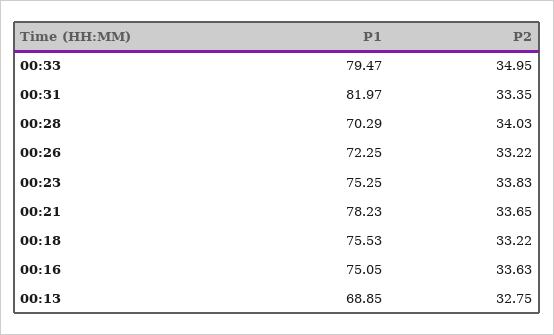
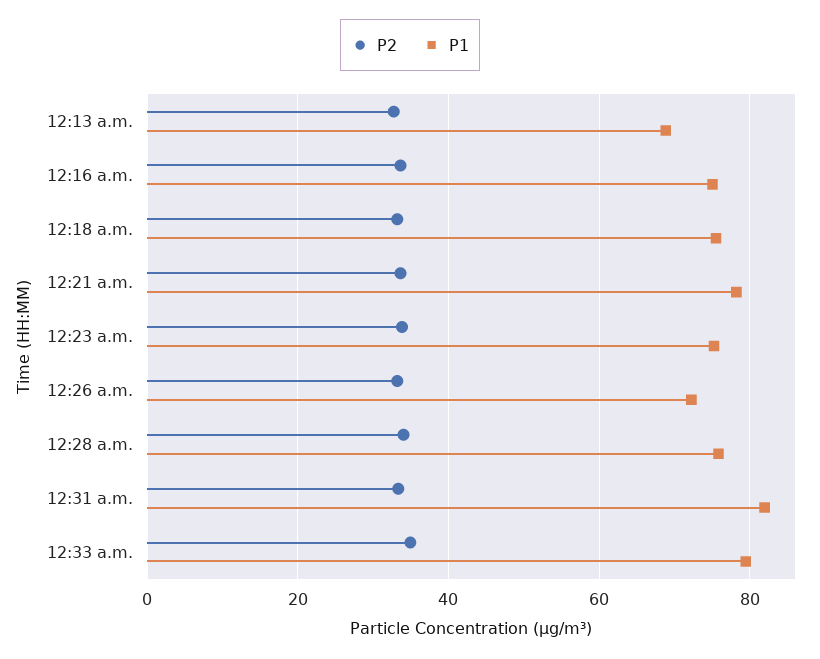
P1, 00:28: 70.29 -> 76

